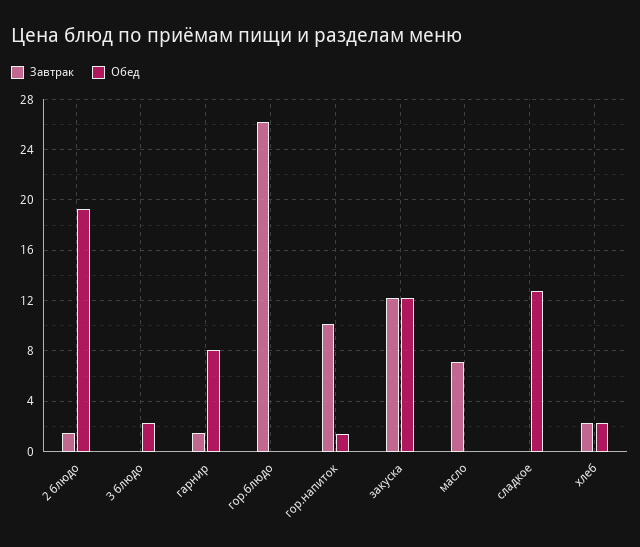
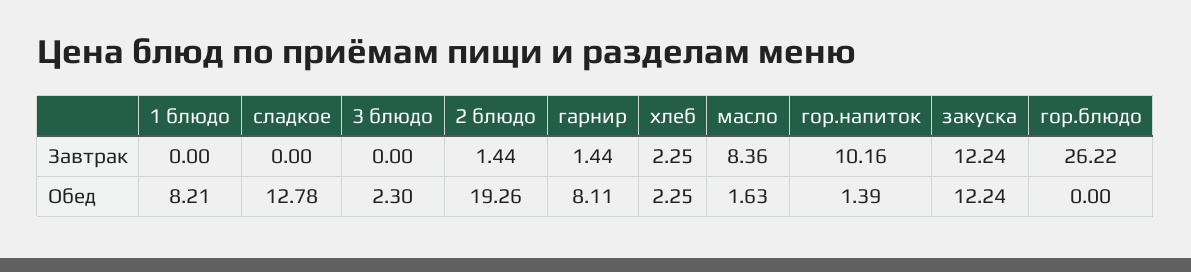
Завтрак, масло: 7 -> 8.36
Обед, масло: 0 -> 1.63
Завтрак, 1 блюдо: none -> 0
Обед, 1 блюдо: none -> 8.21

